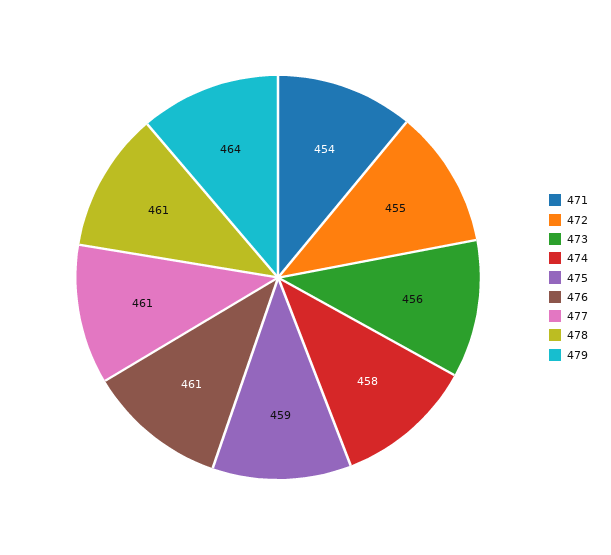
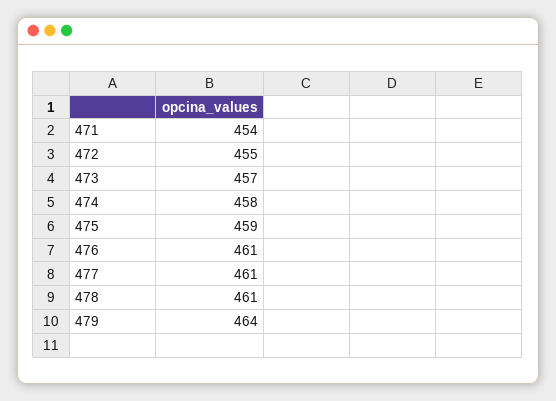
473: 456 -> 457

